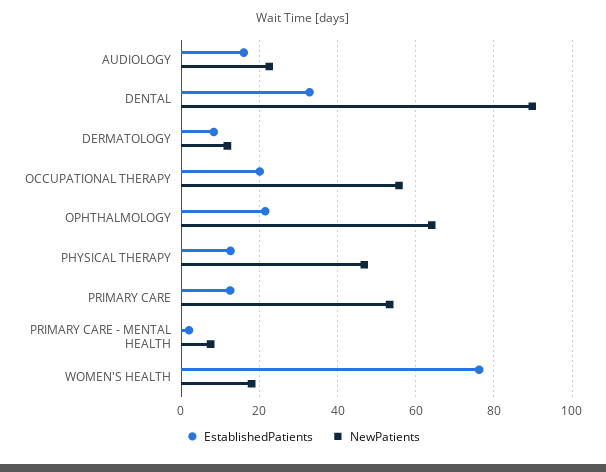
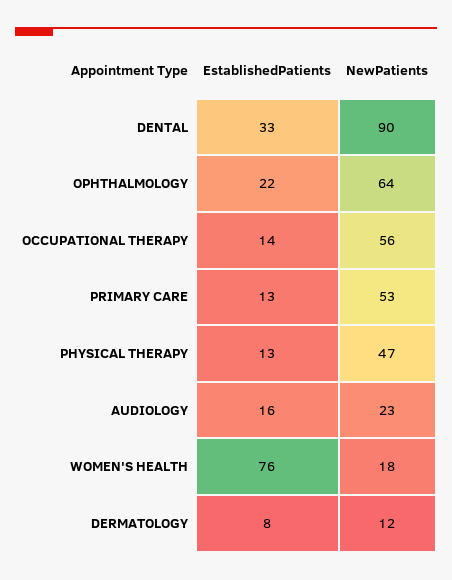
EstablishedPatients, OCCUPATIONAL THERAPY: 20 -> 14
EstablishedPatients, PRIMARY CARE - MENTAL HEALTH: 2 -> none
NewPatients, PRIMARY CARE - MENTAL HEALTH: 8 -> none

